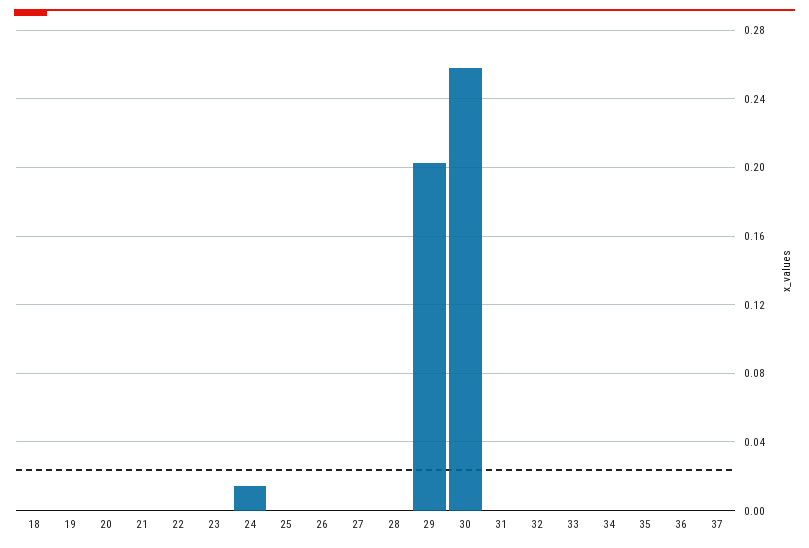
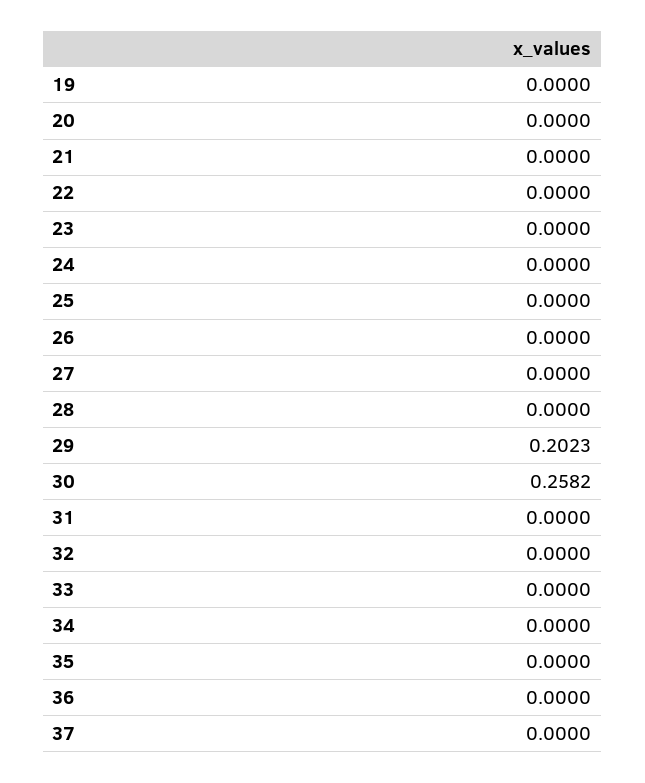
18: 0 -> none
24: 0.015 -> 0

